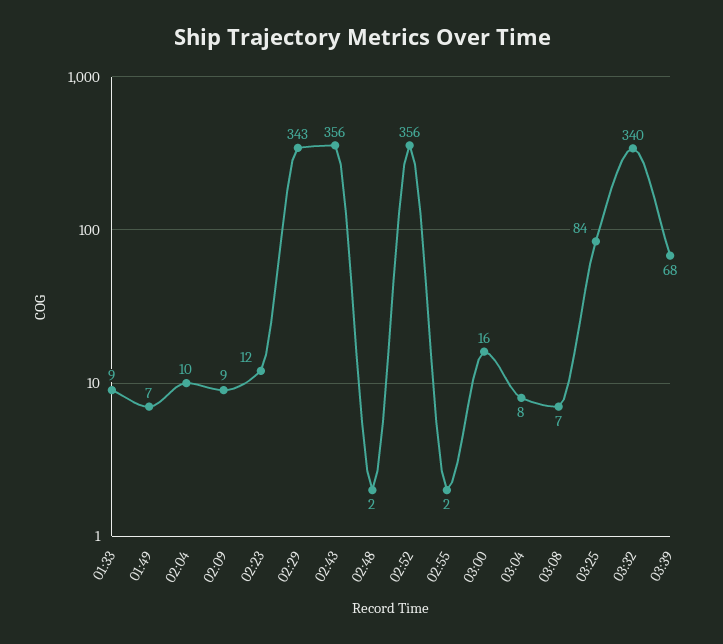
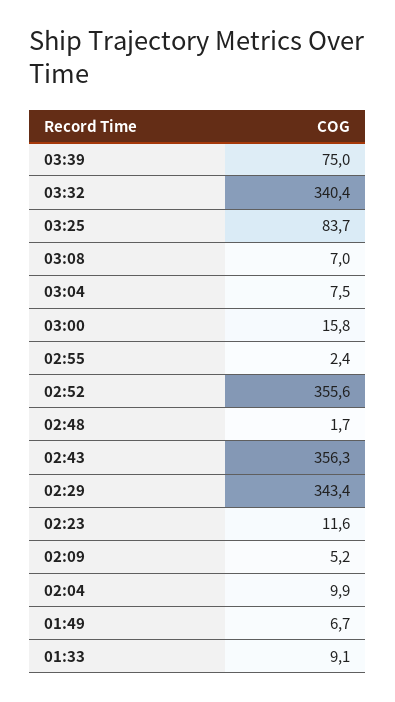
02:09: 9 -> 5.2
03:39: 68 -> 75

